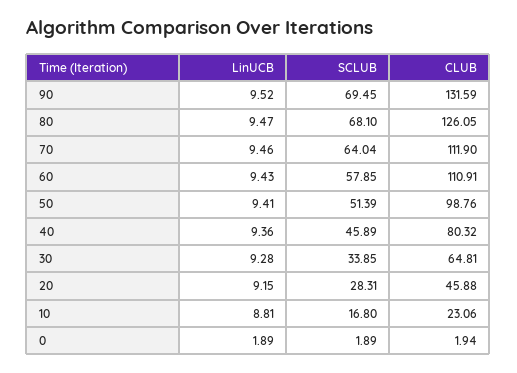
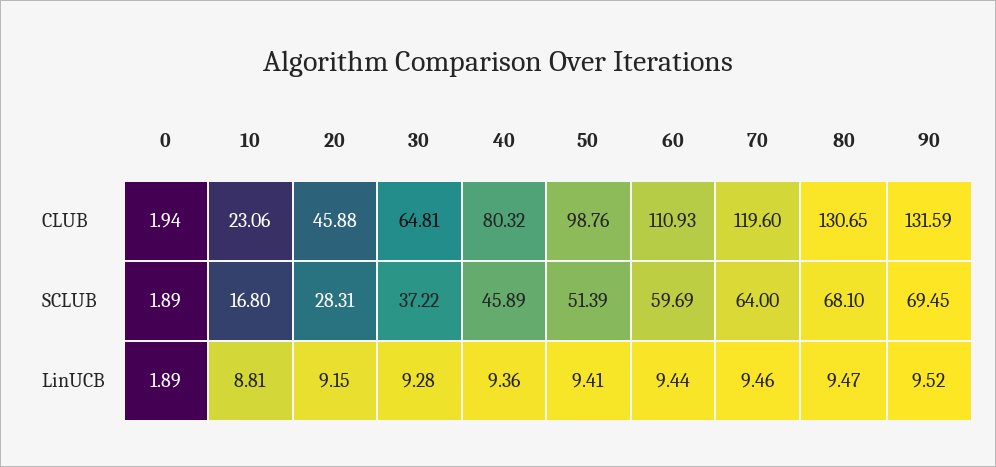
CLUB, 80: 126.05 -> 130.65
SCLUB, 70: 64.04 -> 64
CLUB, 70: 111.9 -> 119.6
LinUCB, 60: 9.43 -> 9.44
SCLUB, 60: 57.85 -> 59.69
CLUB, 60: 110.91 -> 110.93
SCLUB, 30: 33.85 -> 37.22

